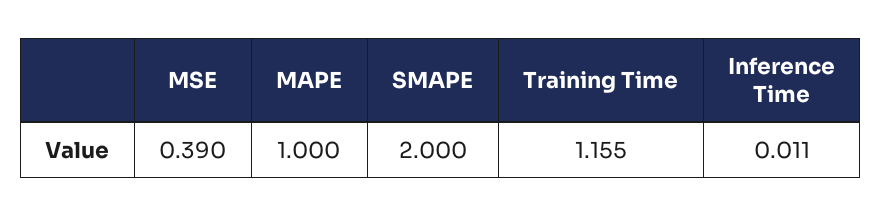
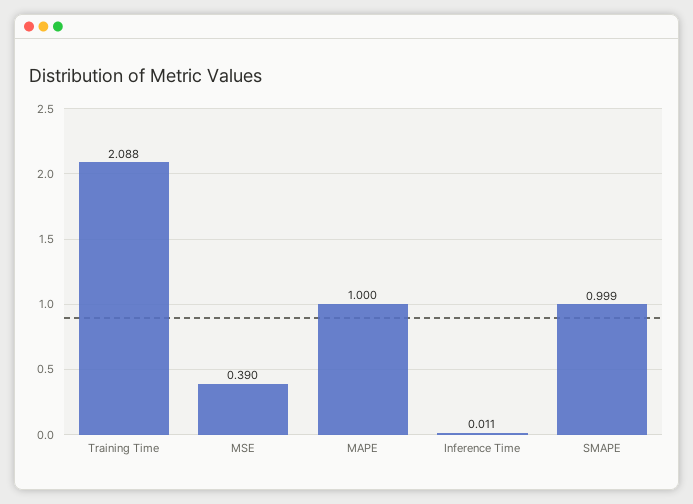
SMAPE: 2 -> 0.999
Training Time: 1.155 -> 2.088

